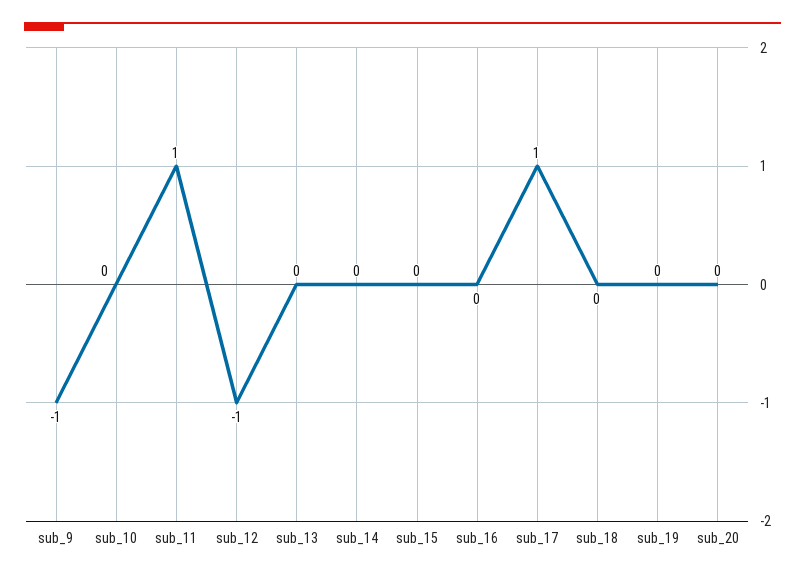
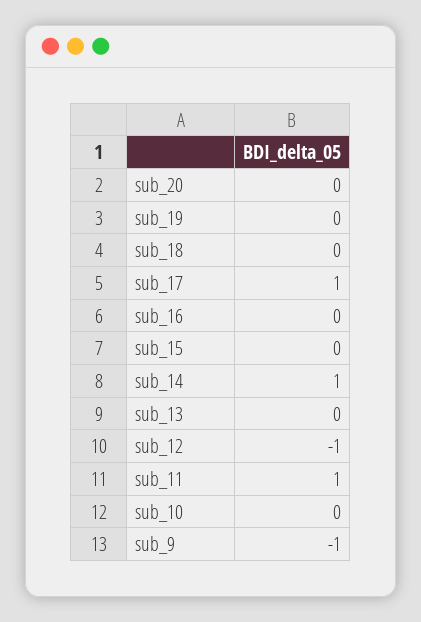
sub_14: 0 -> 1

